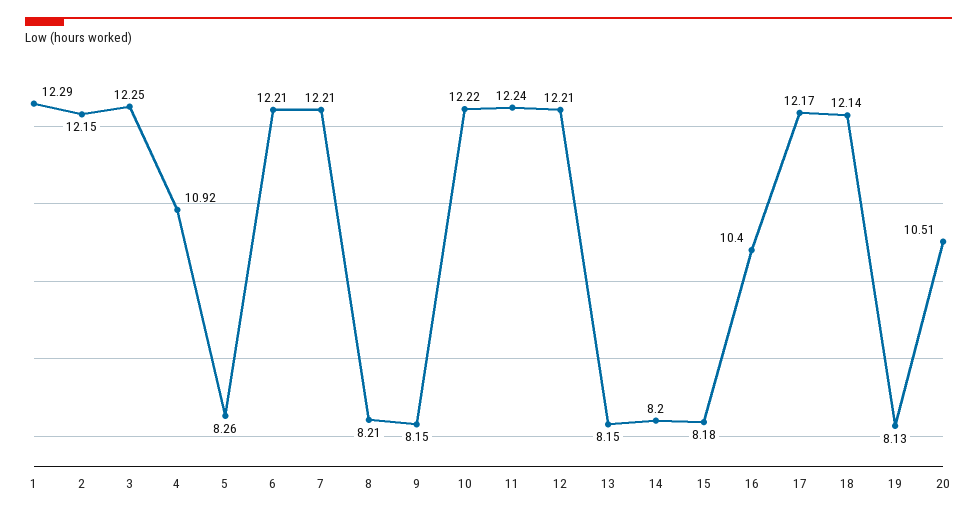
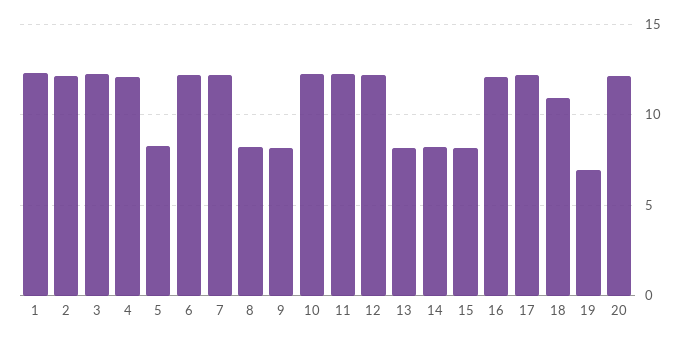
4: 10.92 -> 12
16: 10.4 -> 12
18: 12.14 -> 11
19: 8.13 -> 7
20: 10.51 -> 12

